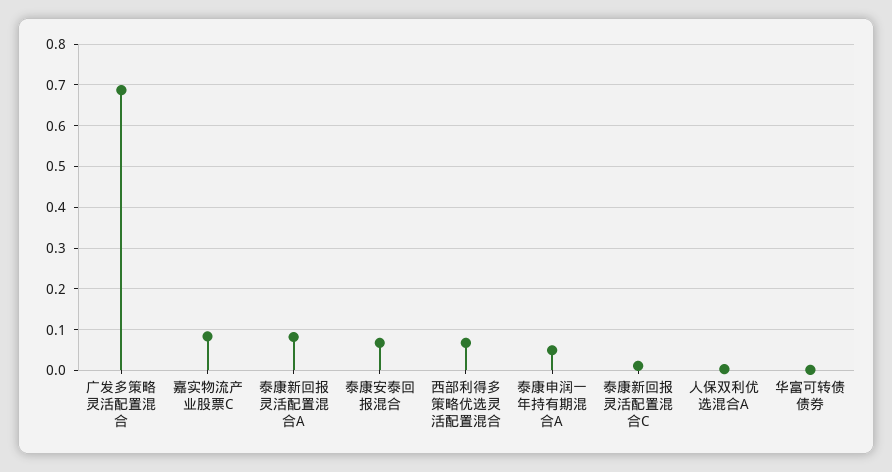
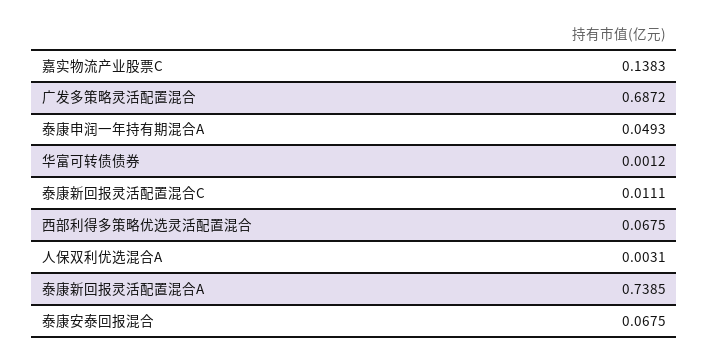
嘉实物流产业股票C: 0.08 -> 0.1383
泰康新回报灵活配置混合A: 0.08 -> 0.7385

